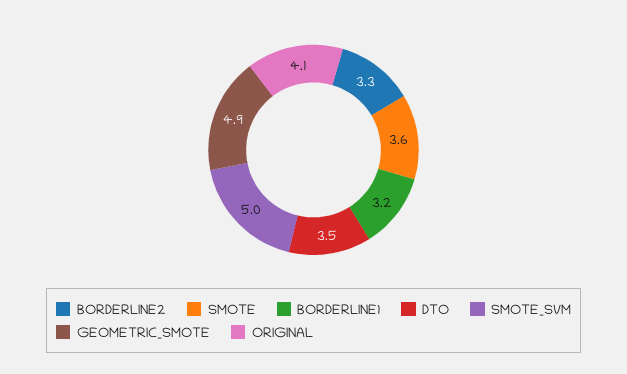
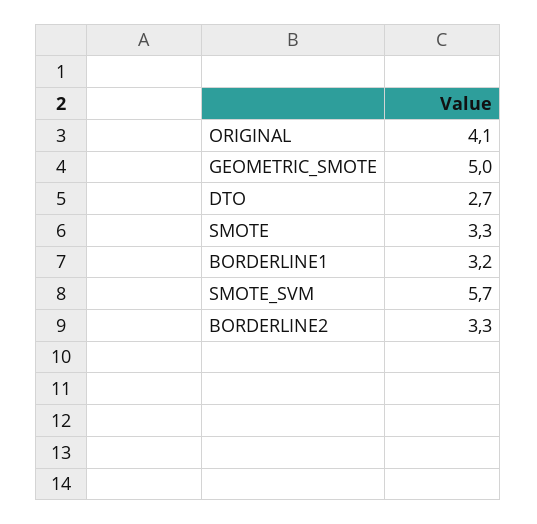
SMOTE: 3.6 -> 3.3
DTO: 3.5 -> 2.7
SMOTE_SVM: 5 -> 5.7
GEOMETRIC_SMOTE: 4.9 -> 5

